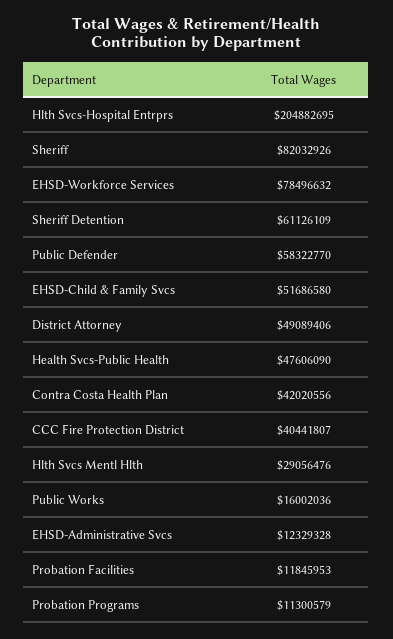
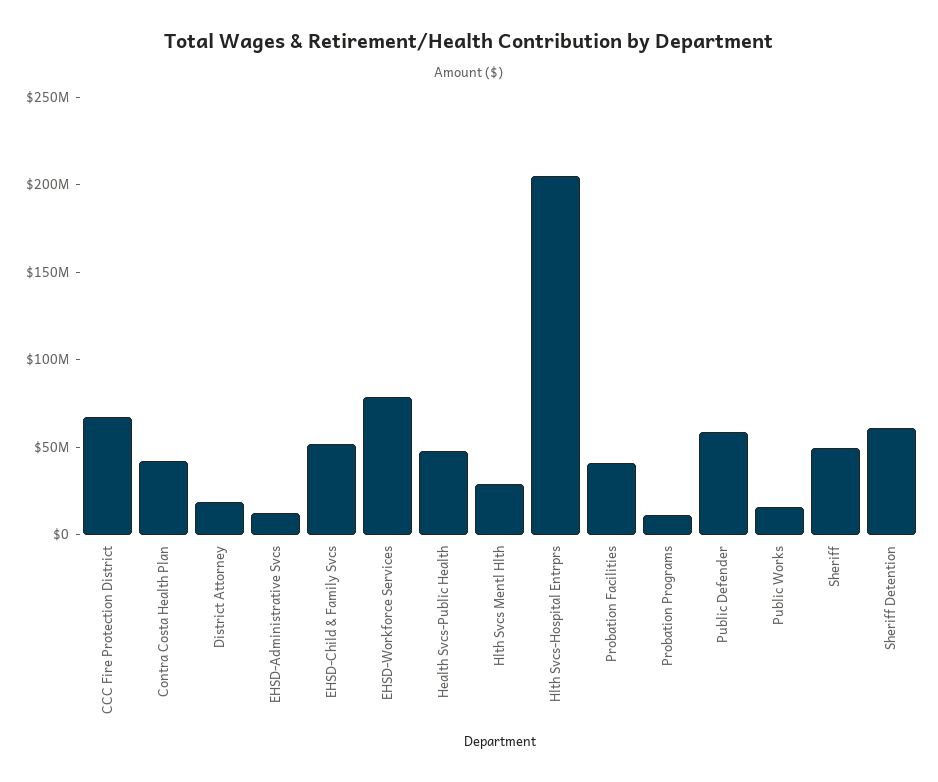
Sheriff: 82032926 -> 50000000
District Attorney: 49089406 -> 20000000
CCC Fire Protection District: 40441807 -> 70000000
Probation Facilities: 11845953 -> 40000000

